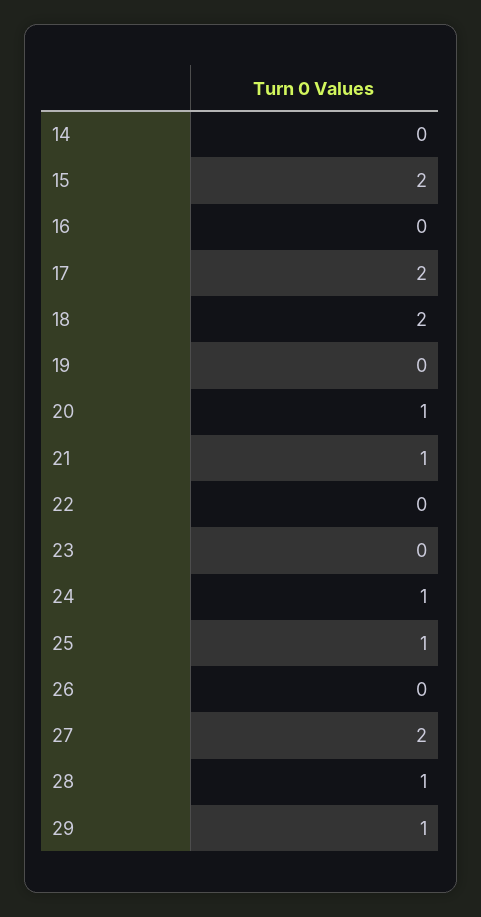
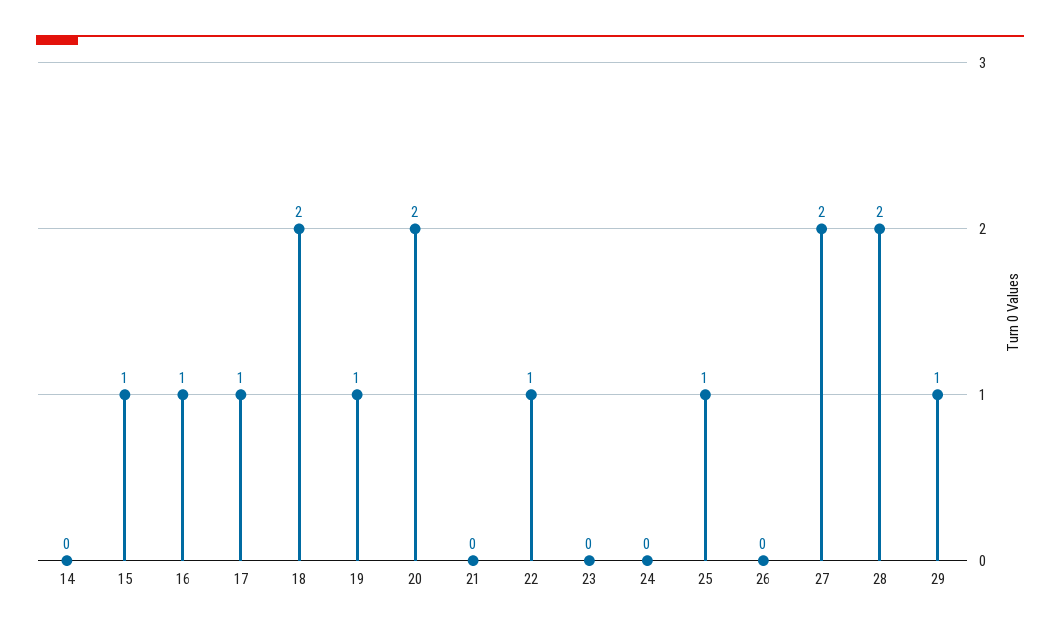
15: 2 -> 1
16: 0 -> 1
17: 2 -> 1
19: 0 -> 1
20: 1 -> 2
21: 1 -> 0
22: 0 -> 1
24: 1 -> 0
28: 1 -> 2

